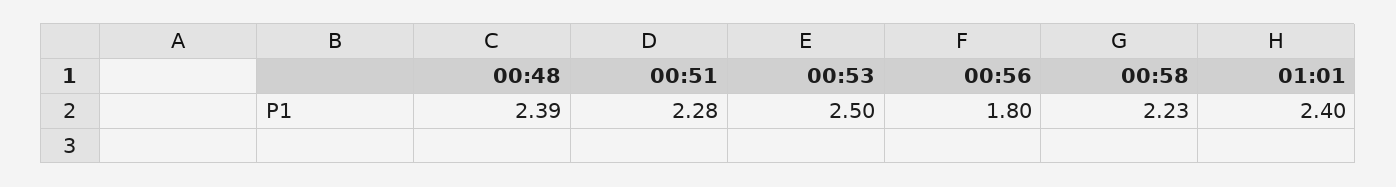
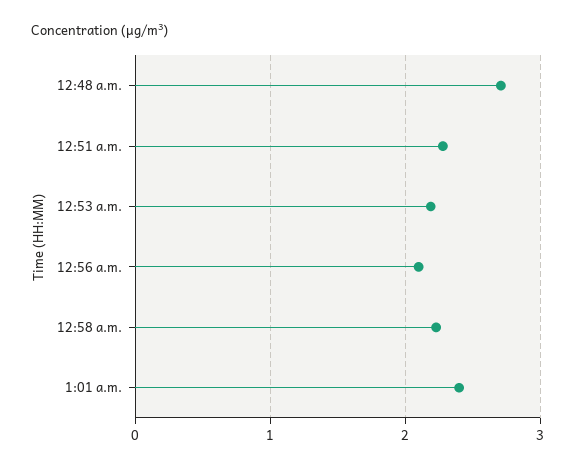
00:48: 2.39 -> 2.7
00:53: 2.5 -> 2.2
00:56: 1.8 -> 2.1

